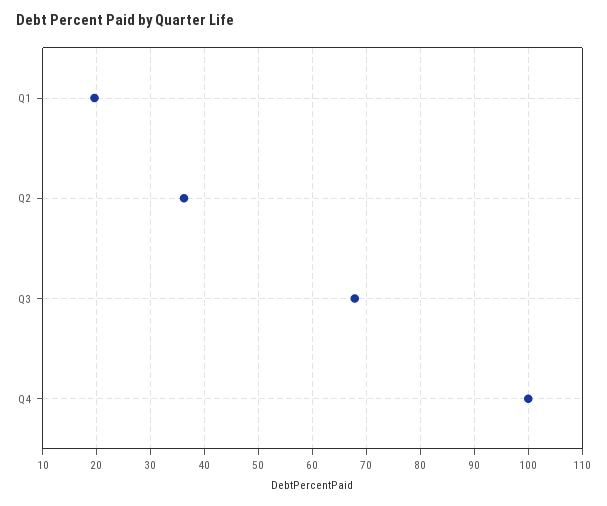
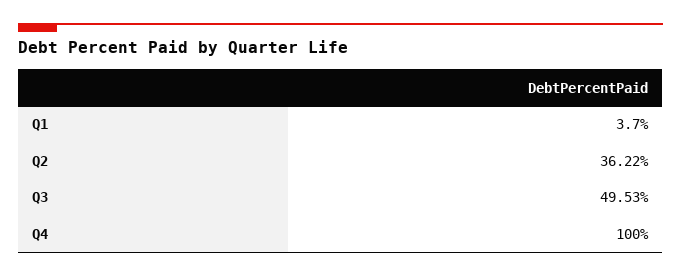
Q1: 20 -> 3.7
Q3: 68 -> 49.53

